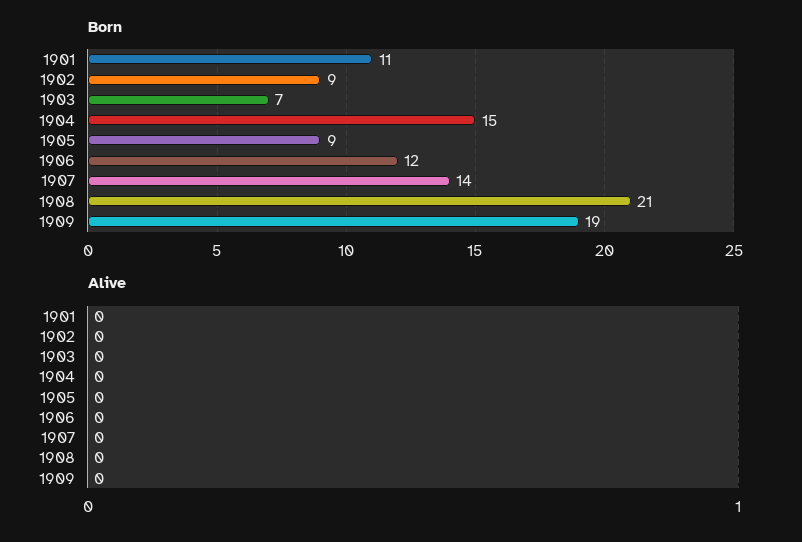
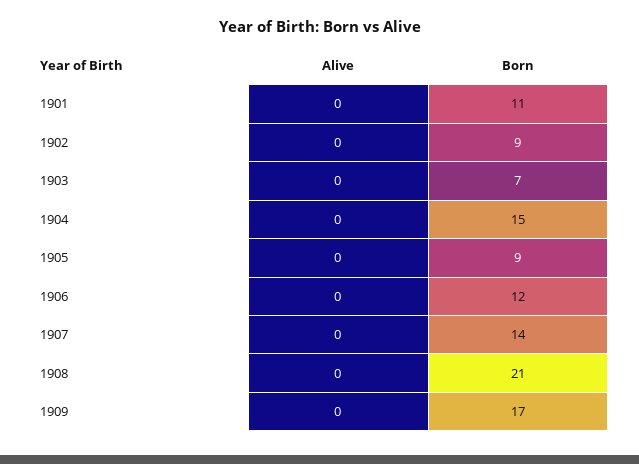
Born, 1909: 19 -> 17

